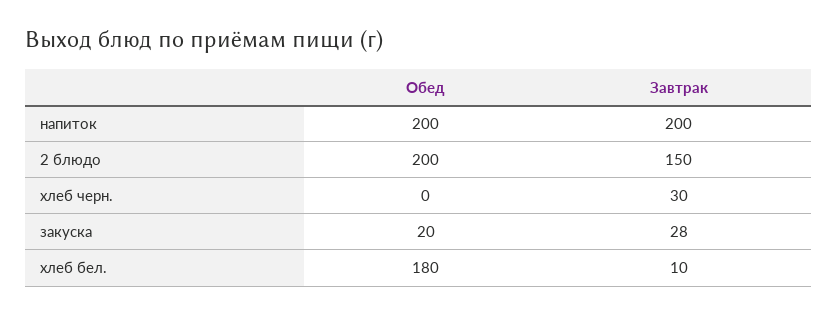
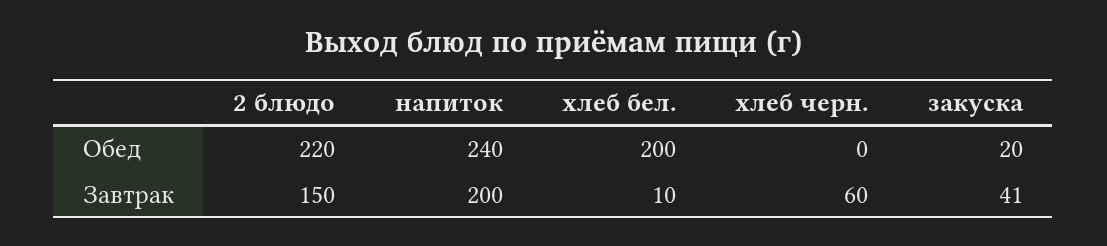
Обед, напиток: 200 -> 240
Обед, 2 блюдо: 200 -> 220
Завтрак, хлеб черн.: 30 -> 60
Завтрак, закуска: 28 -> 41
Обед, хлеб бел.: 180 -> 200

